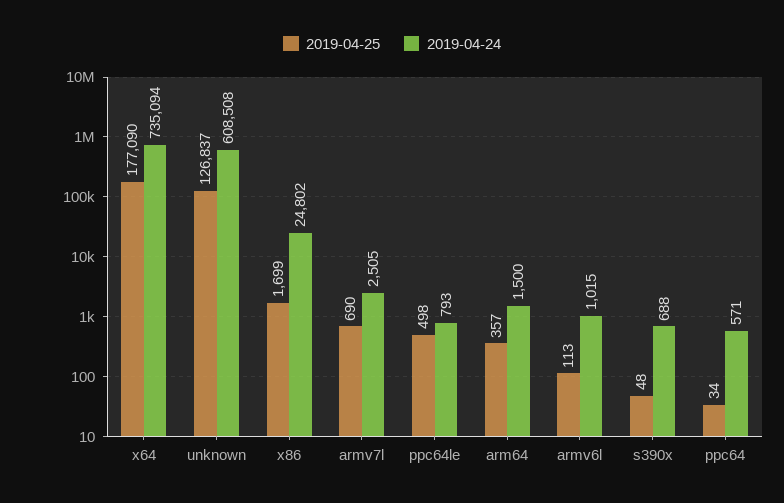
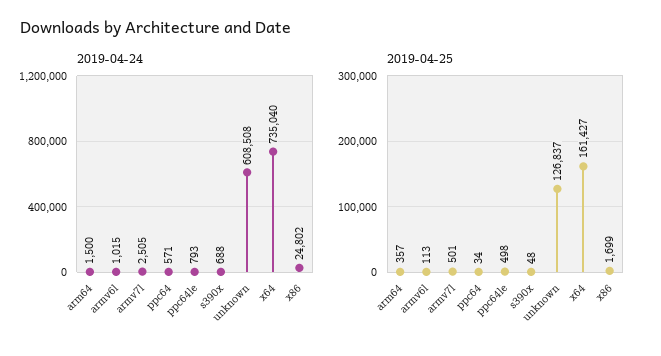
2019-04-25, x64: 177090 -> 161427
2019-04-24, x64: 735094 -> 735040
2019-04-25, armv7l: 690 -> 501

